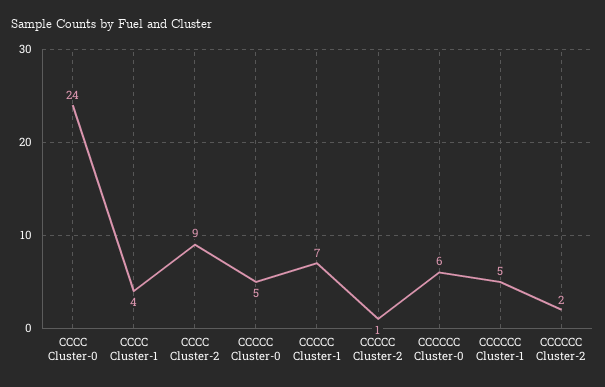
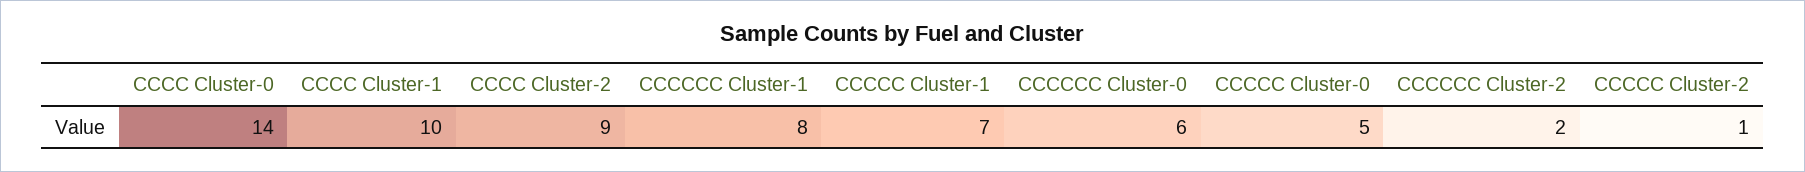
CCCC Cluster-0: 24 -> 14
CCCC Cluster-1: 4 -> 10
CCCCCC Cluster-1: 5 -> 8

